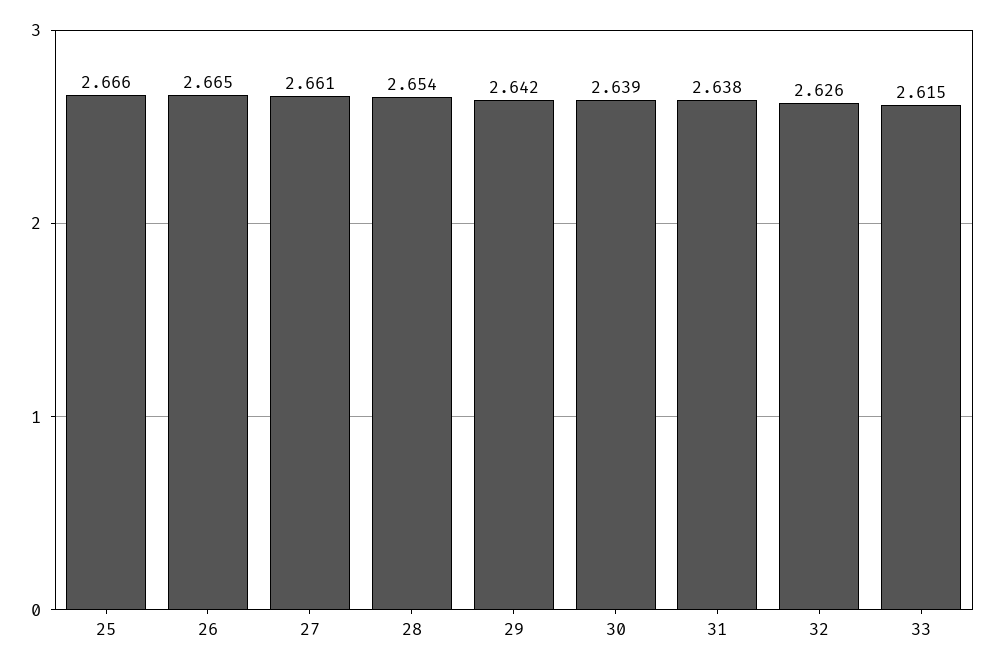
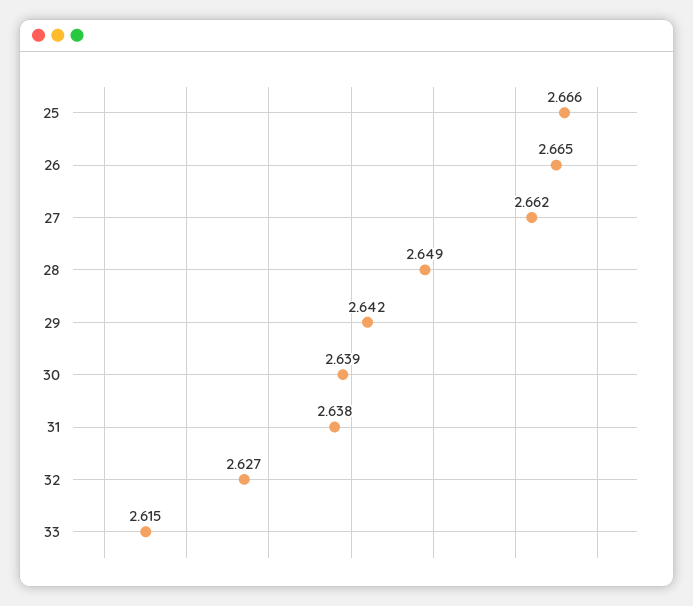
27: 2.661 -> 2.662
28: 2.654 -> 2.649
32: 2.626 -> 2.627

